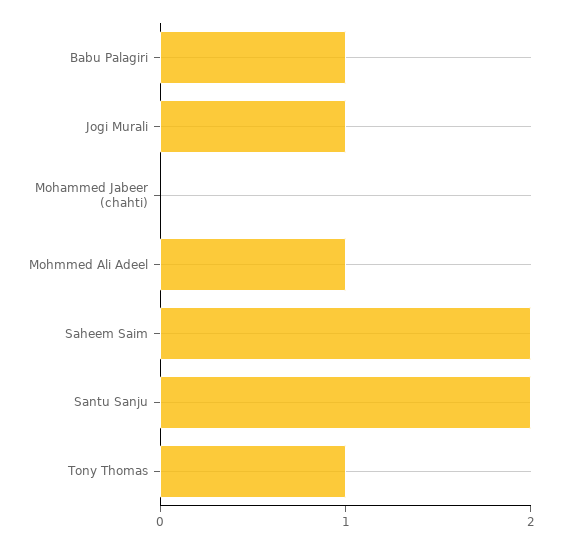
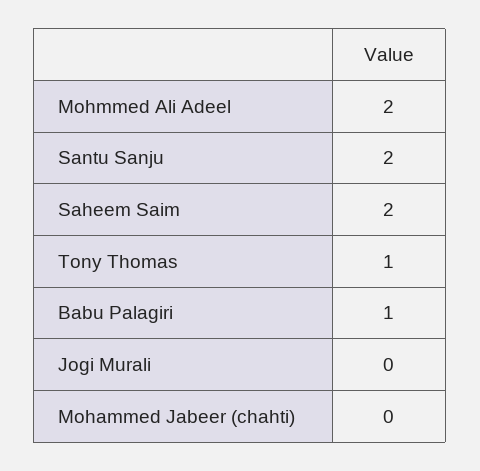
Jogi Murali: 1 -> 0
Mohmmed Ali Adeel: 1 -> 2

